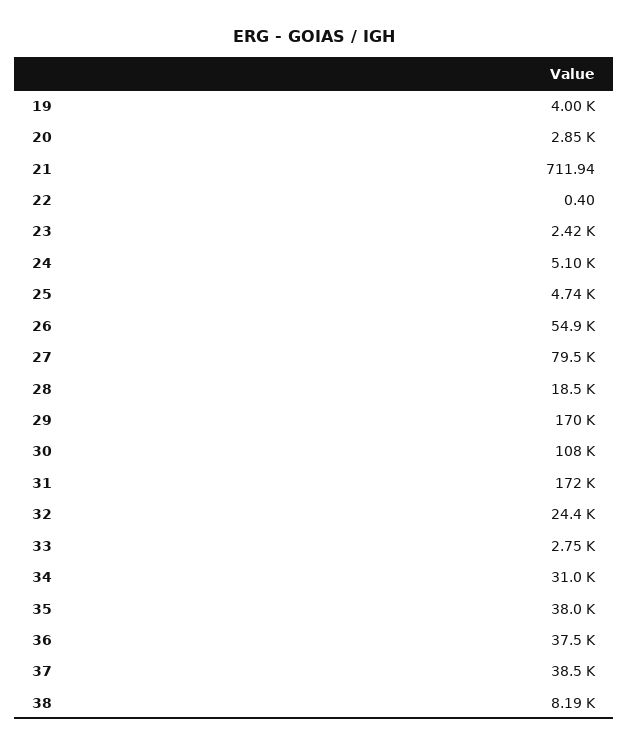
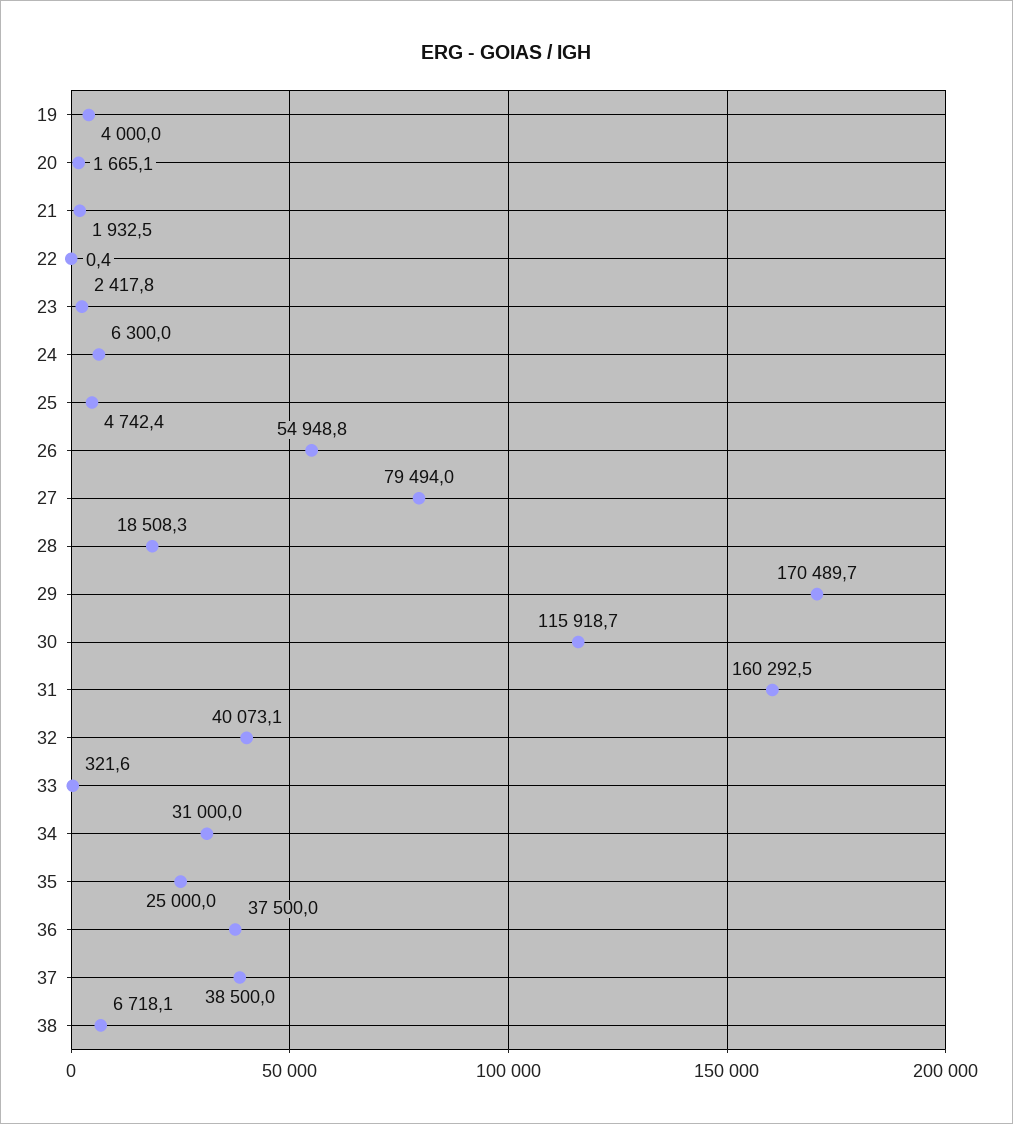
20: 2850 -> 1665.1
21: 711.94 -> 1932.5
24: 5100 -> 6300
30: 108000 -> 115918.7
31: 172000 -> 160292.5
32: 24400 -> 40073.1
33: 2750 -> 321.6
35: 38000 -> 25000
38: 8190 -> 6718.1

